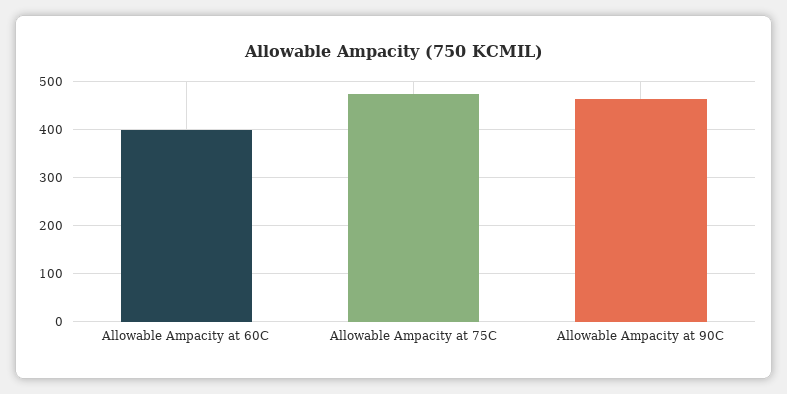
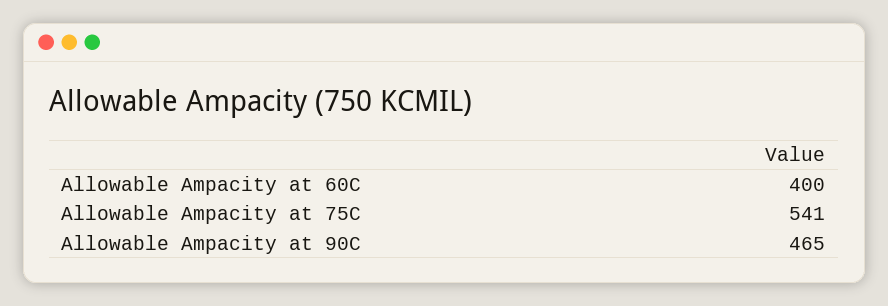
Allowable Ampacity at 75C: 480 -> 541

